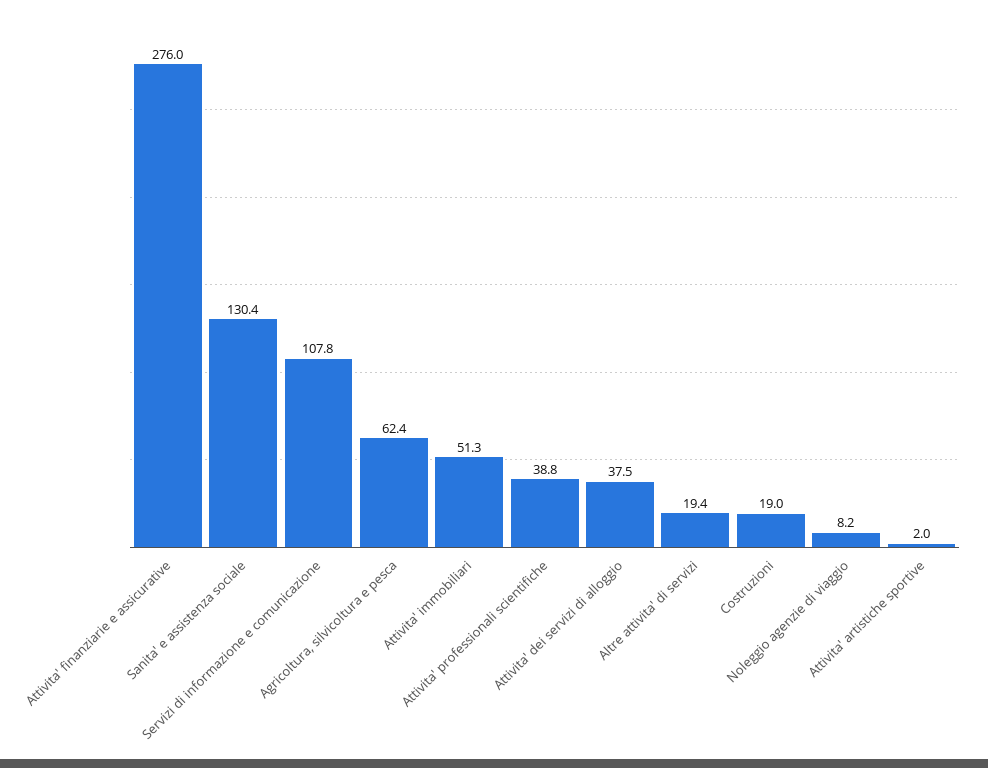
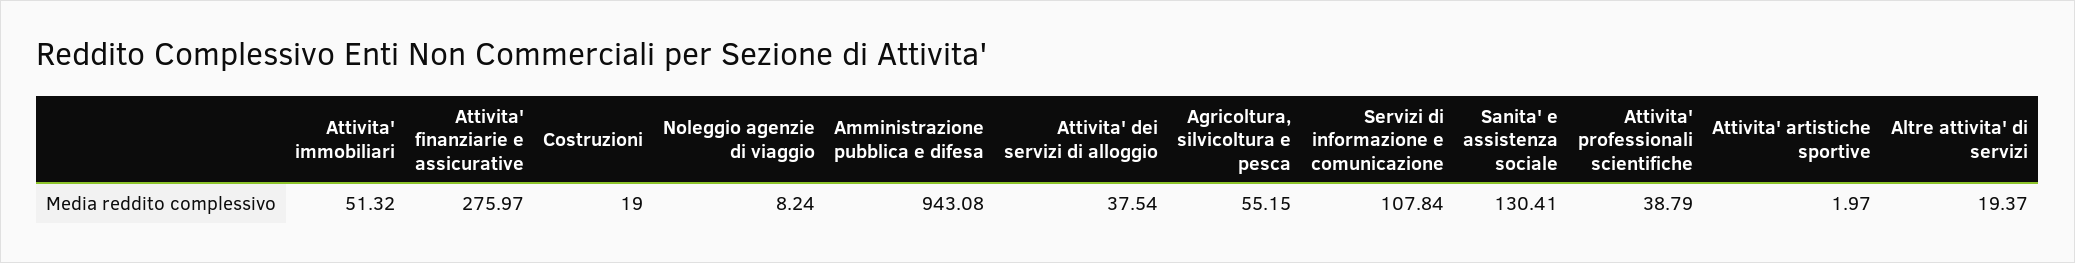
Agricoltura, silvicoltura e pesca: 62.4 -> 55.15
Amministrazione pubblica e difesa: none -> 943.08

